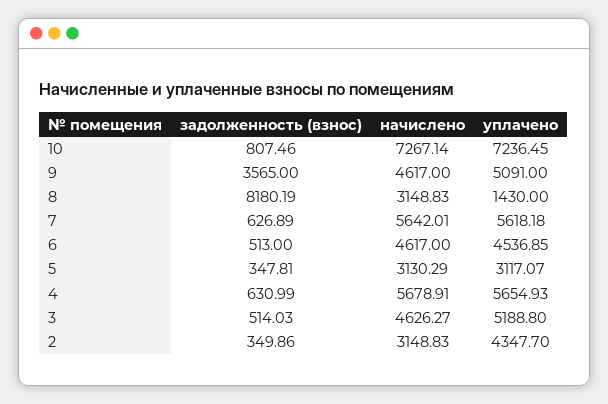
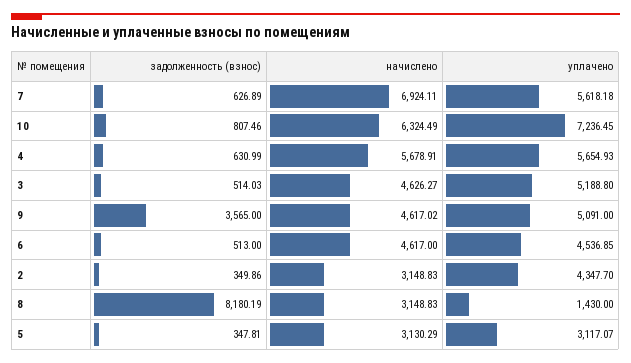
начислено, 10: 7267.14 -> 6324.49
начислено, 9: 4617 -> 4617.02
начислено, 7: 5642.01 -> 6924.11

